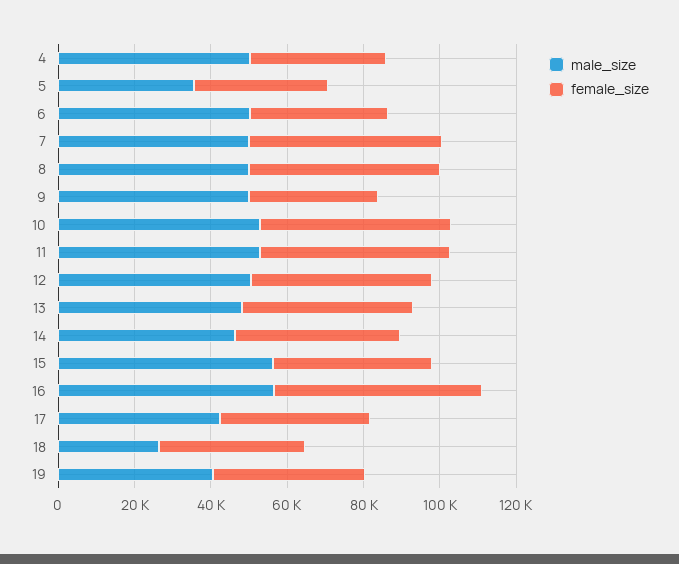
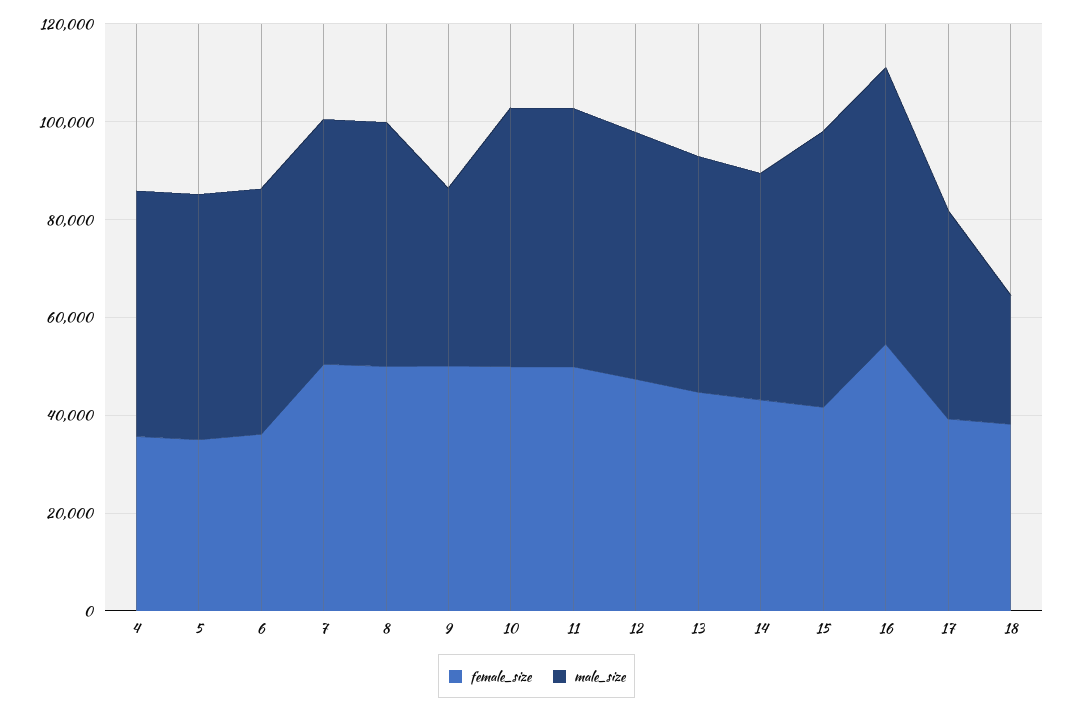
male_size, 5: 35000 -> 50000
male_size, 9: 50000 -> 35000
female_size, 9: 35000 -> 50000
male_size, 19: 40000 -> none
female_size, 19: 40000 -> none

